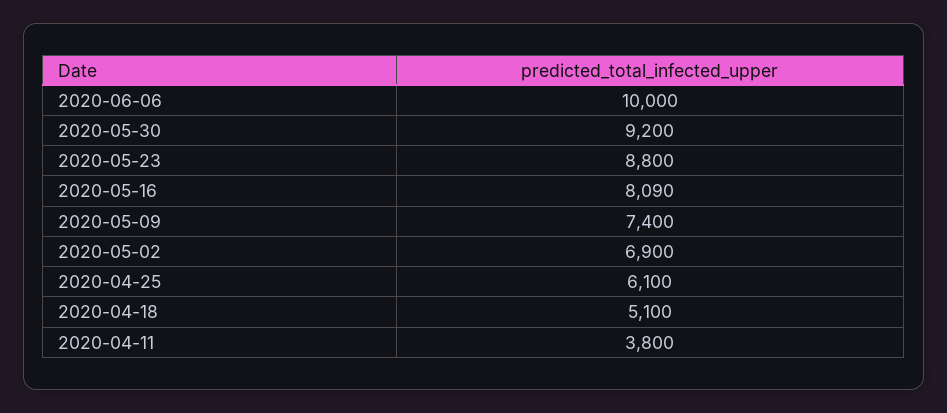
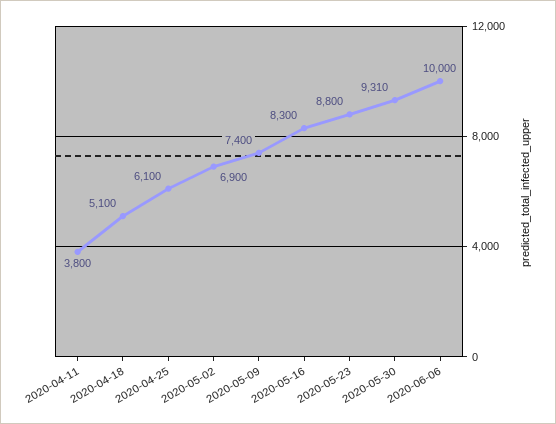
2020-05-30: 9200 -> 9310
2020-05-16: 8090 -> 8300

